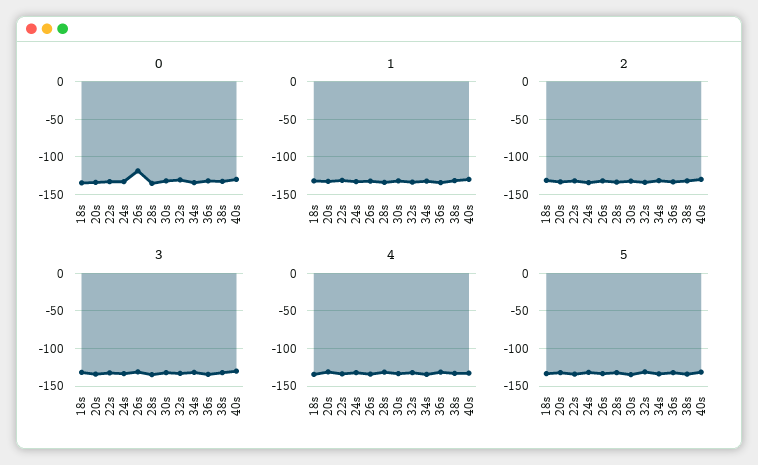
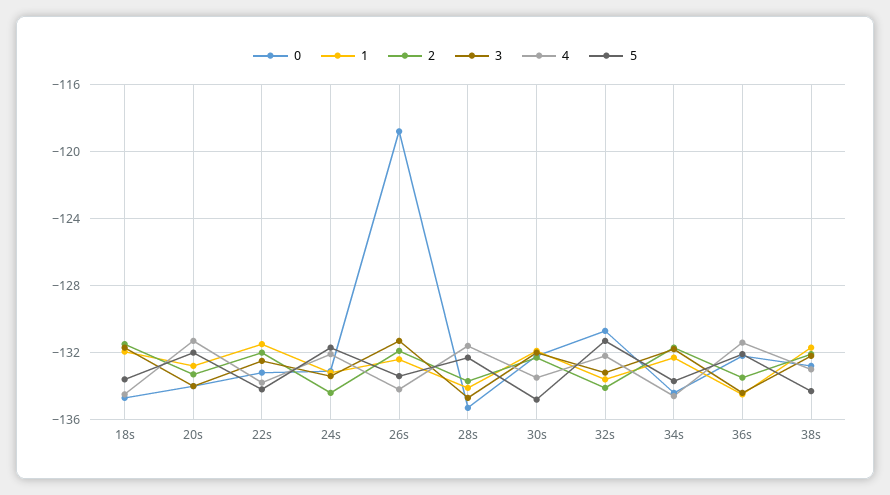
0, 40s: -130 -> none
1, 40s: -130 -> none
2, 40s: -130 -> none
3, 40s: -130 -> none
4, 40s: -130 -> none
5, 40s: -130 -> none

